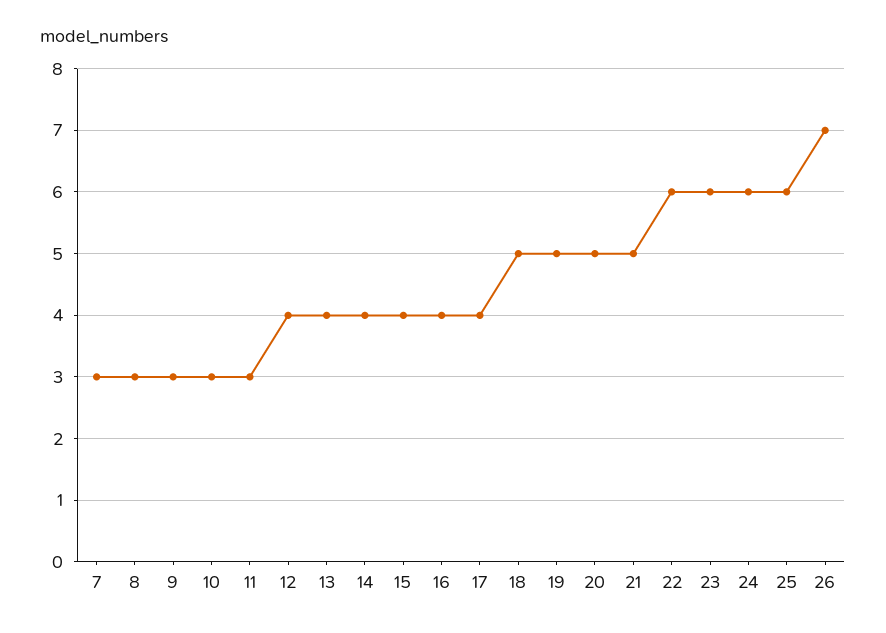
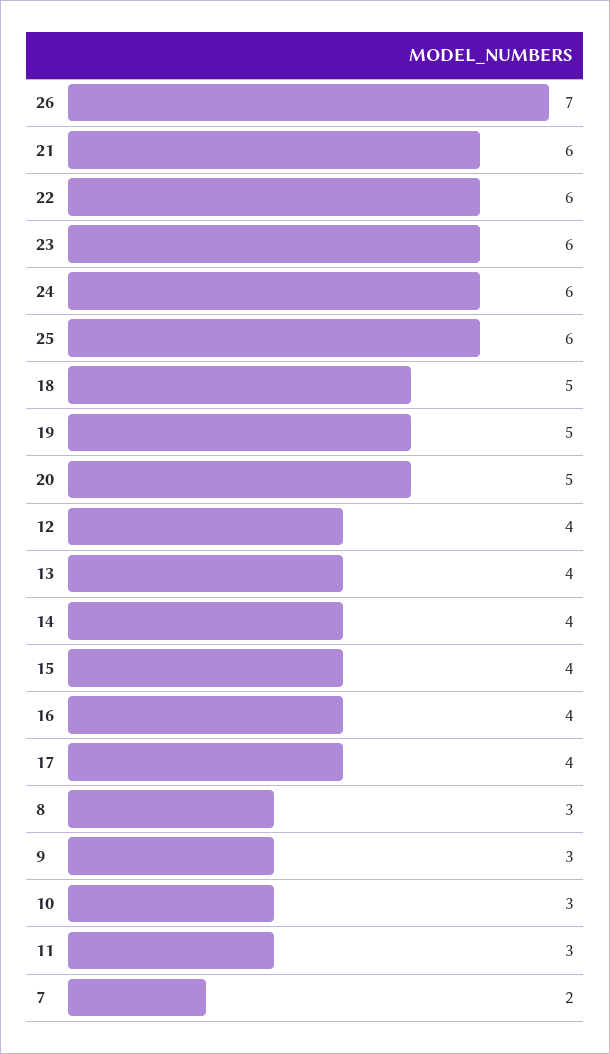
7: 3 -> 2
21: 5 -> 6

